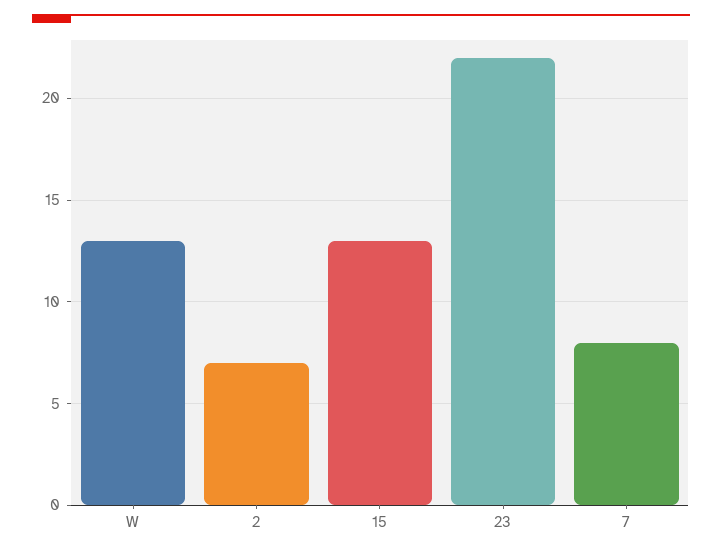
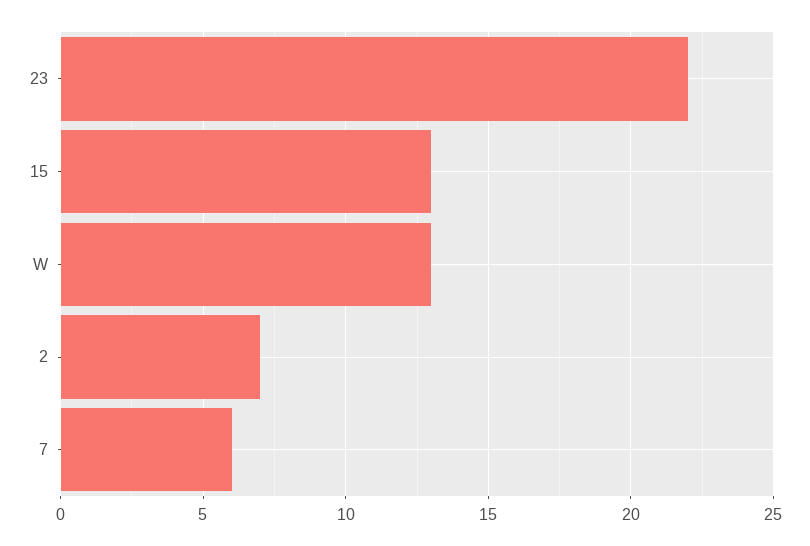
7: 8 -> 6

